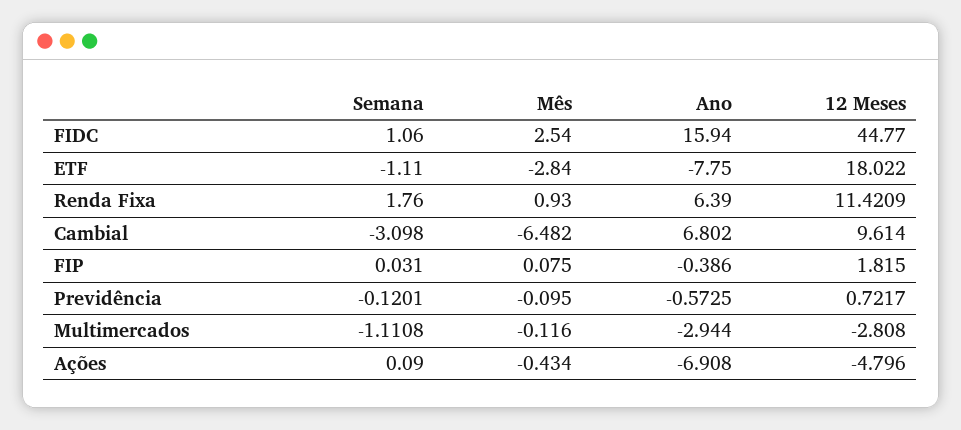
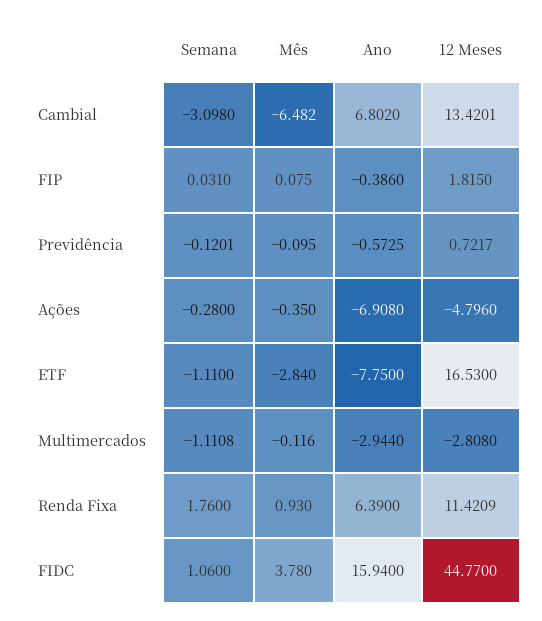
Mês, FIDC: 2.54 -> 3.78
12 Meses, ETF: 18.022 -> 16.53
12 Meses, Cambial: 9.614 -> 13.4201
Semana, Ações: 0.09 -> -0.28
Mês, Ações: -0.434 -> -0.35

